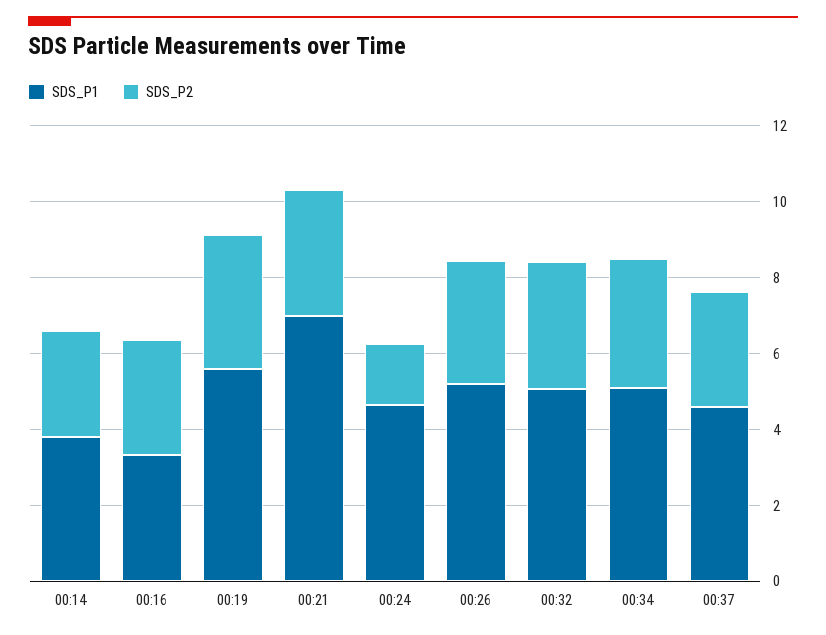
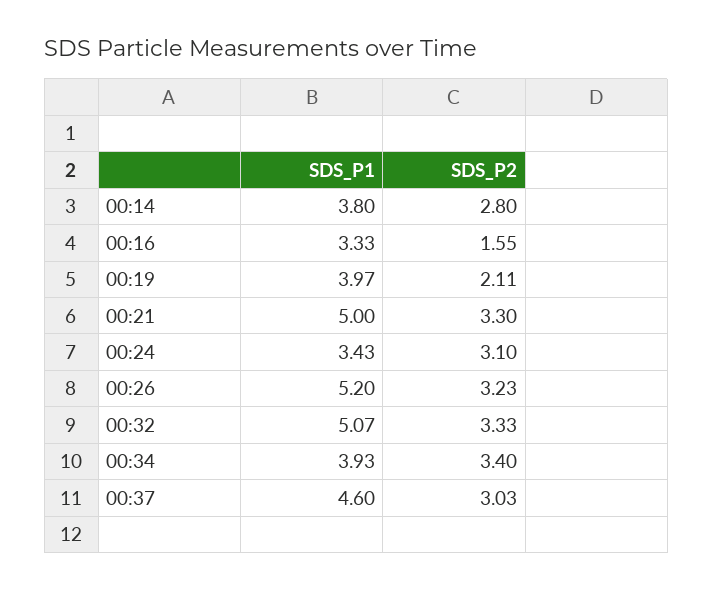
SDS_P2, 00:16: 3 -> 1.55
SDS_P1, 00:19: 5.5 -> 3.97
SDS_P2, 00:19: 3.5 -> 2.11
SDS_P1, 00:21: 7 -> 5
SDS_P1, 00:24: 4.5 -> 3.43
SDS_P2, 00:24: 1.5 -> 3.1
SDS_P1, 00:34: 5 -> 3.93

